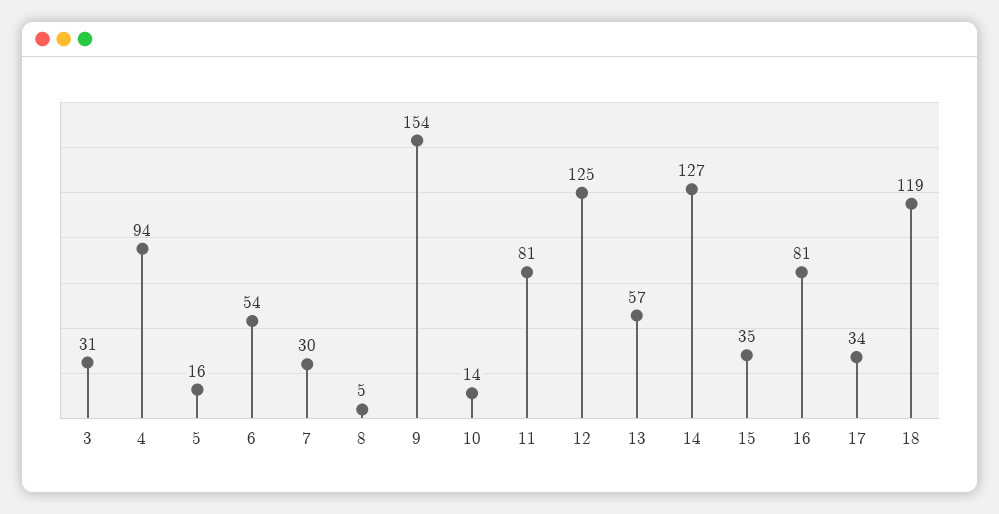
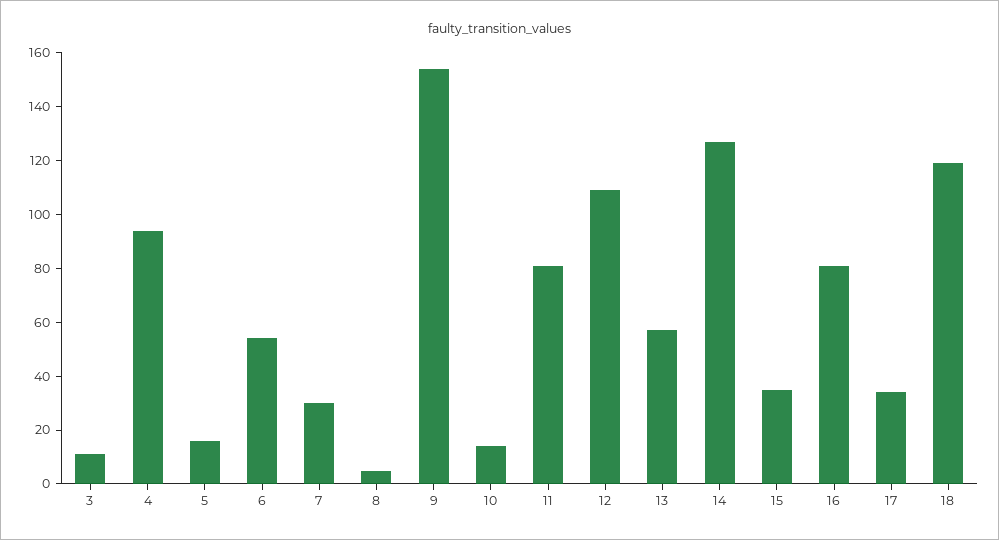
3: 31 -> 10
12: 125 -> 110

